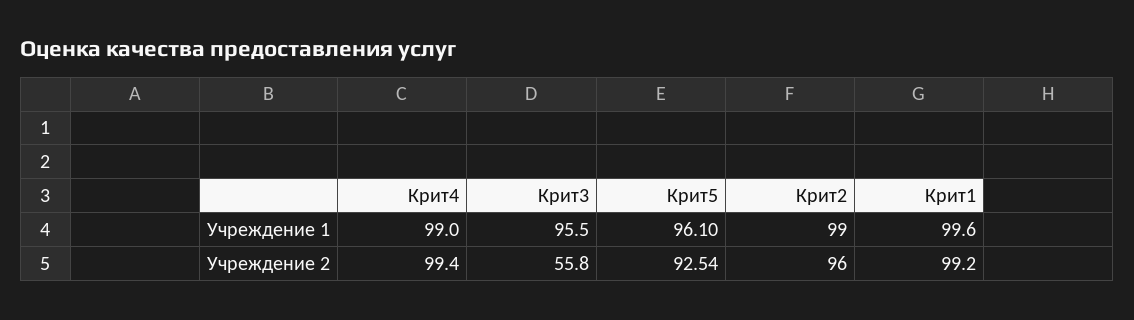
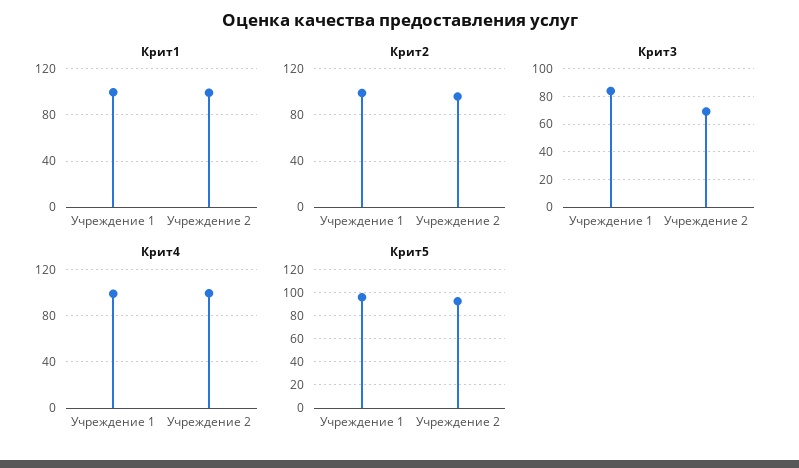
Крит3, Учреждение 1: 95.5 -> 85
Крит3, Учреждение 2: 55.8 -> 70

